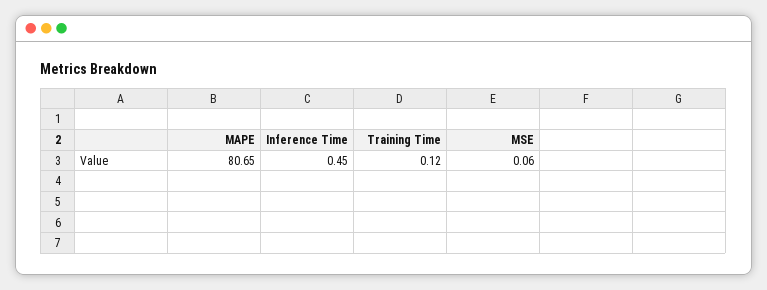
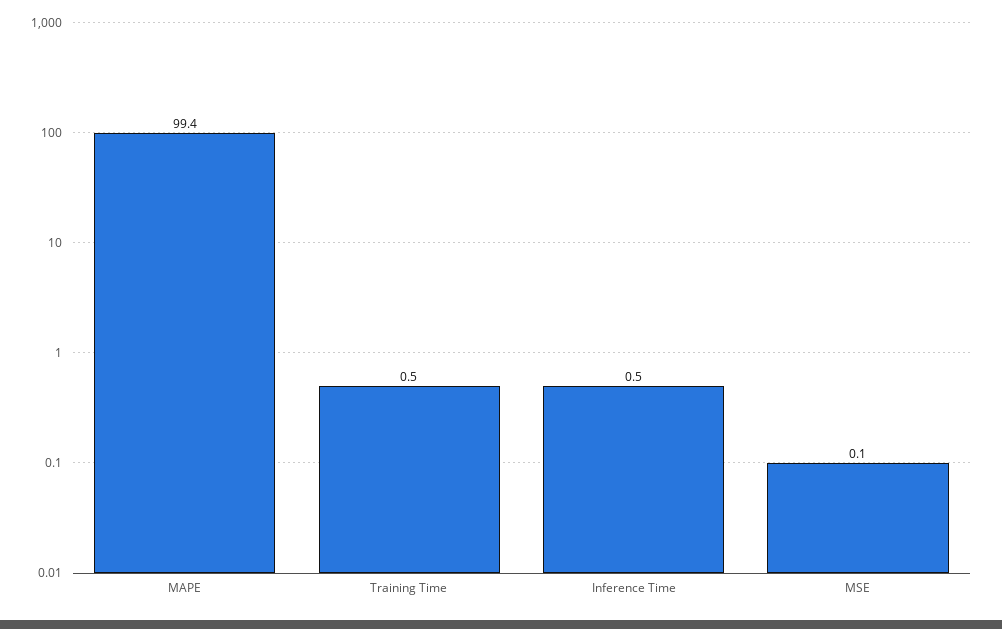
MAPE: 80.65 -> 99.4
Training Time: 0.12 -> 0.5

